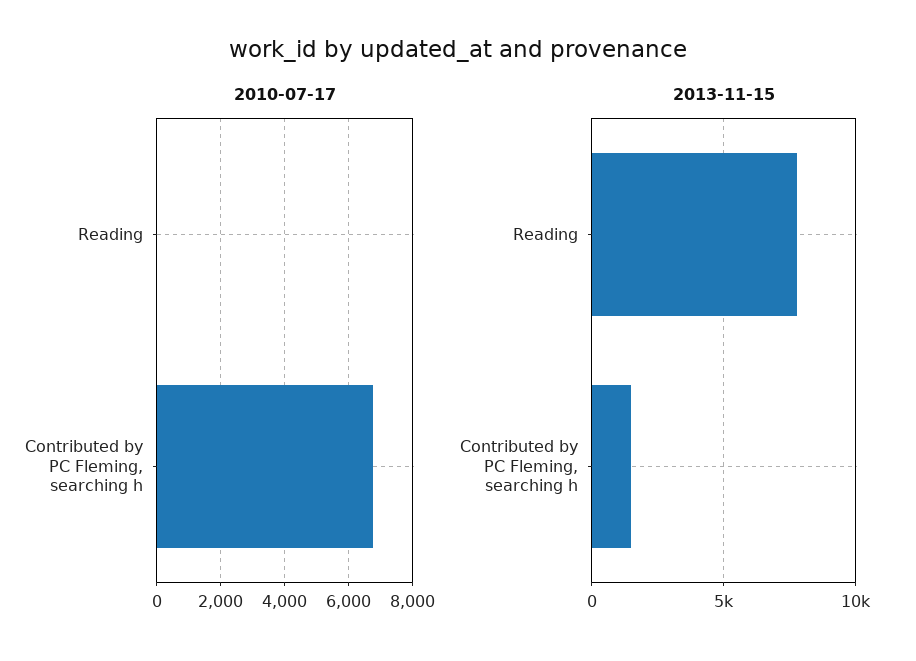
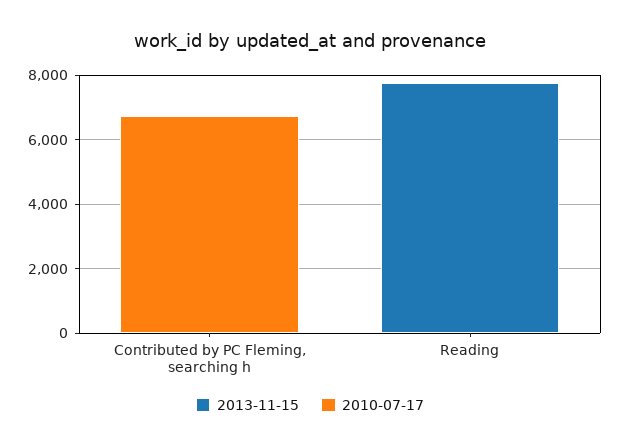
2013-11-15, Contributed by PC Fleming, searching h: 1500 -> 0

